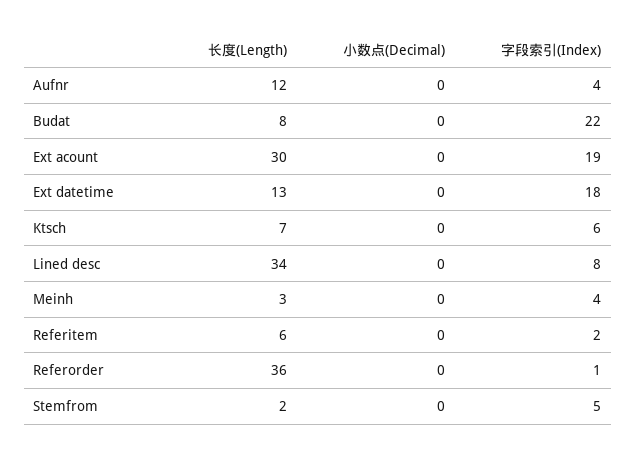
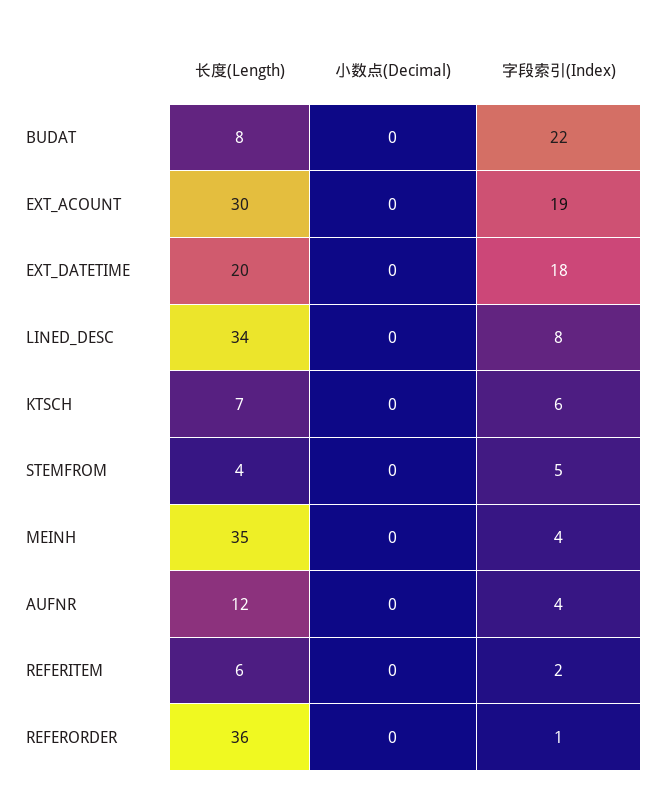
长度(Length), Ext datetime: 13 -> 20
长度(Length), Meinh: 3 -> 35
长度(Length), Stemfrom: 2 -> 4

